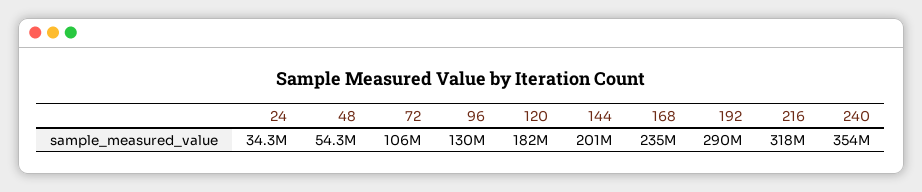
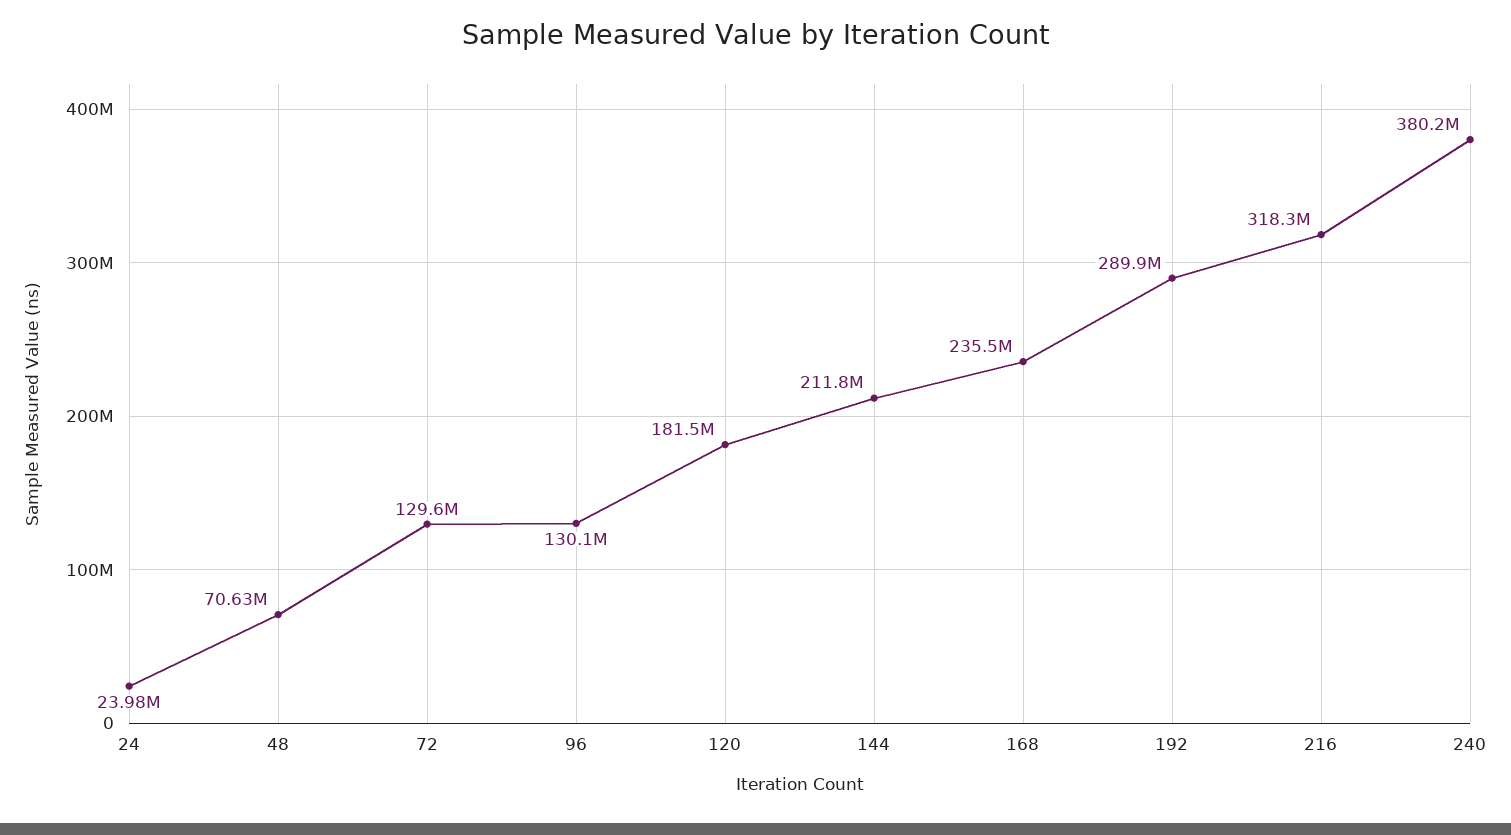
24: 34300000 -> 23980000
48: 54300000 -> 70630000
72: 106000000 -> 129600000
144: 201000000 -> 211800000
240: 354000000 -> 380200000

